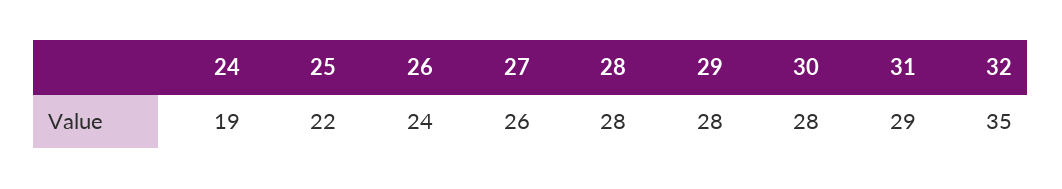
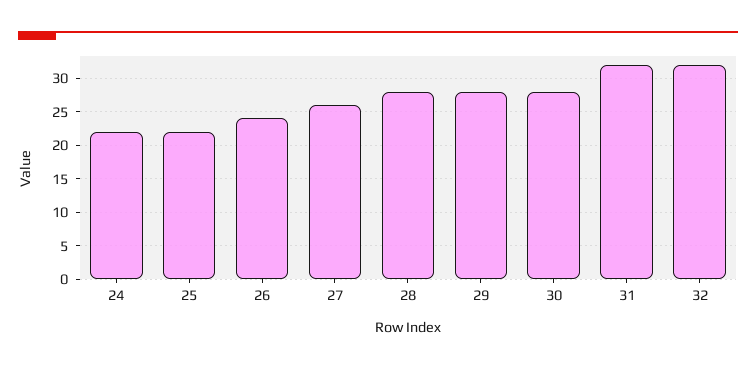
24: 19 -> 22
31: 29 -> 32
32: 35 -> 32

